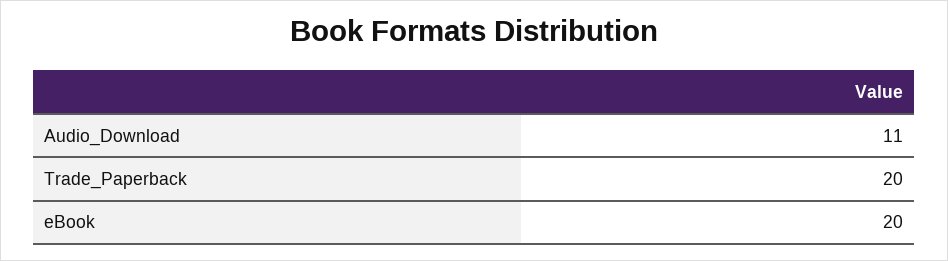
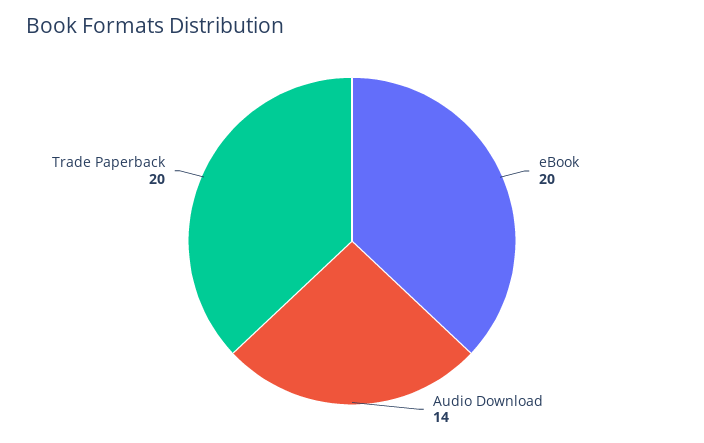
Audio_Download: 11 -> 14

